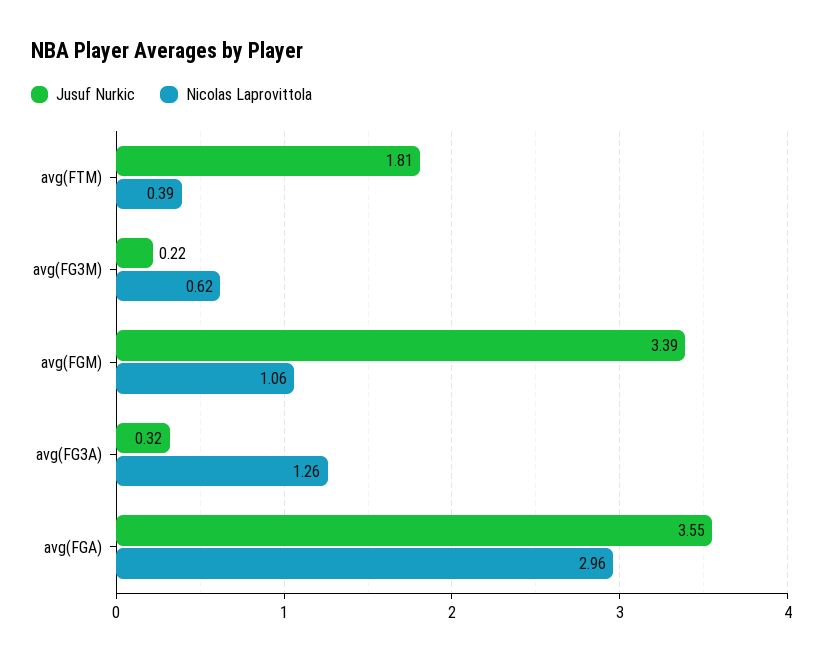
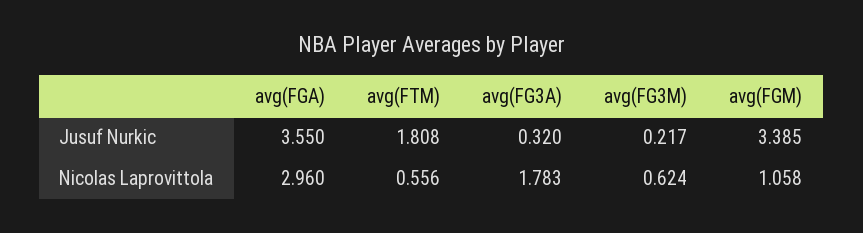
Nicolas Laprovittola, avg(FTM): 0.39 -> 0.556
Nicolas Laprovittola, avg(FG3A): 1.26 -> 1.783

